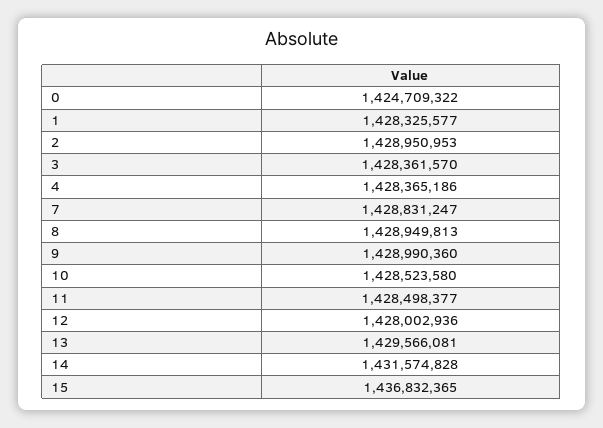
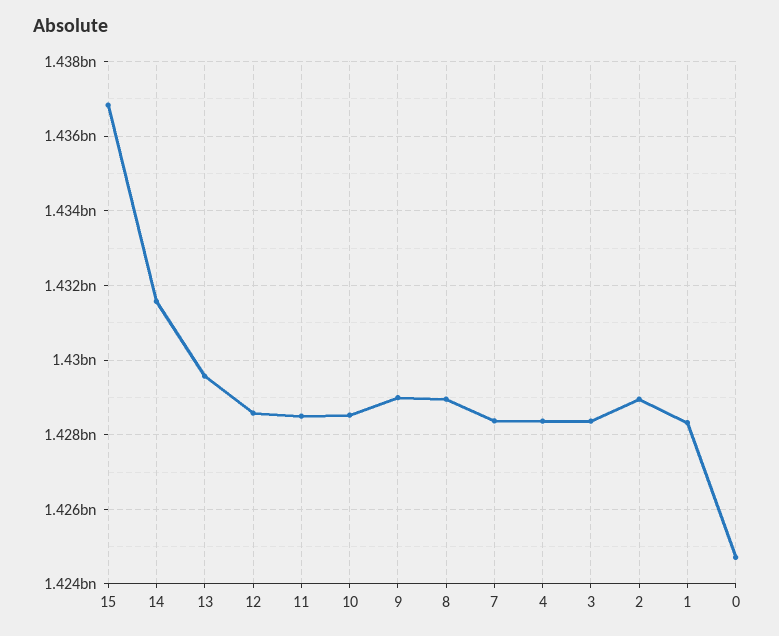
7: 1428831247 -> 1428400000
12: 1428002936 -> 1428600000

